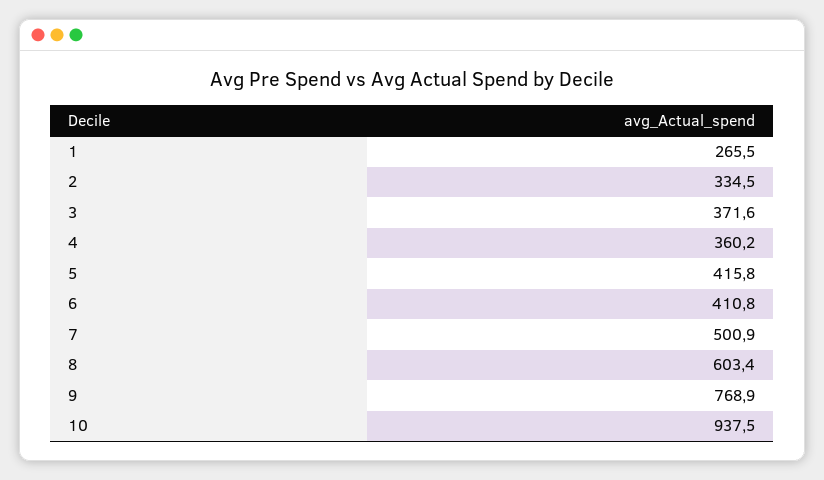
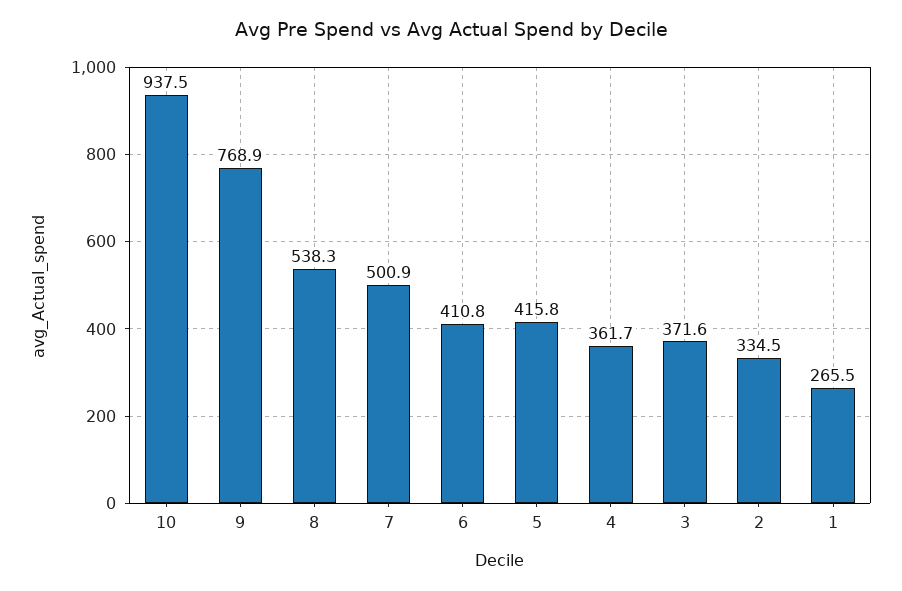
4: 360.2 -> 361.7
8: 603.4 -> 538.3

